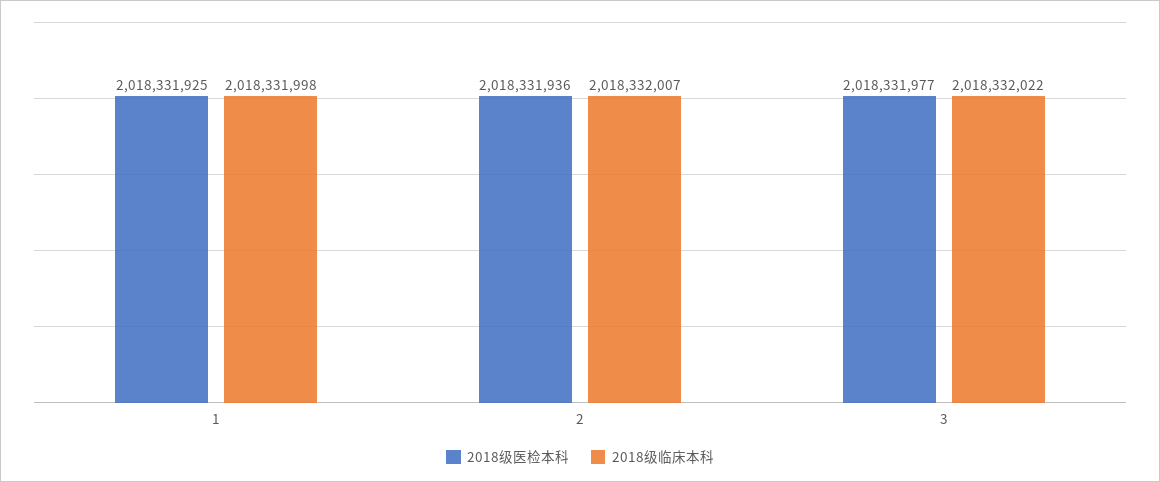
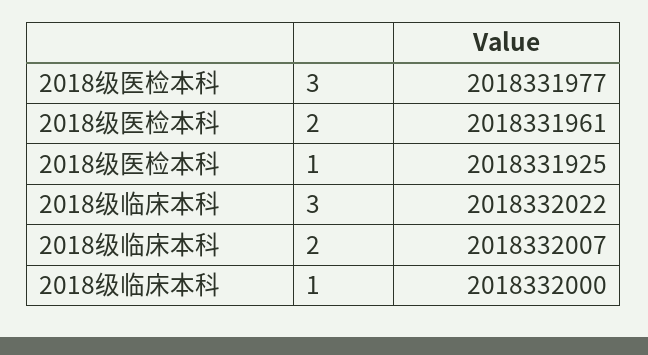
2018级临床本科, 1: 2018331998 -> 2018332000
2018级医检本科, 2: 2018331936 -> 2018331961

